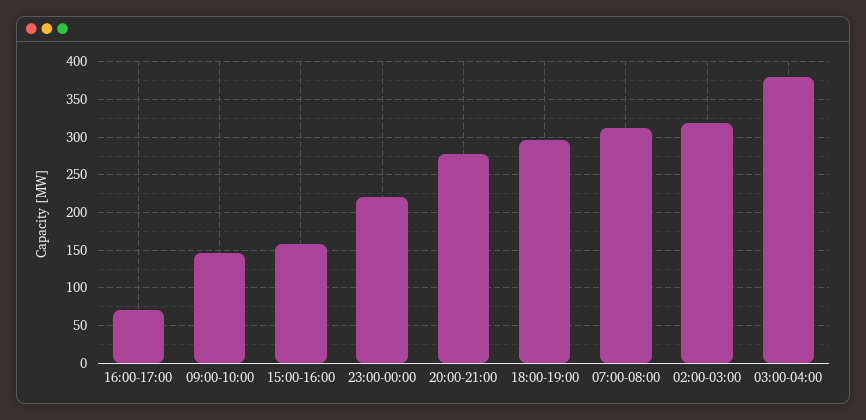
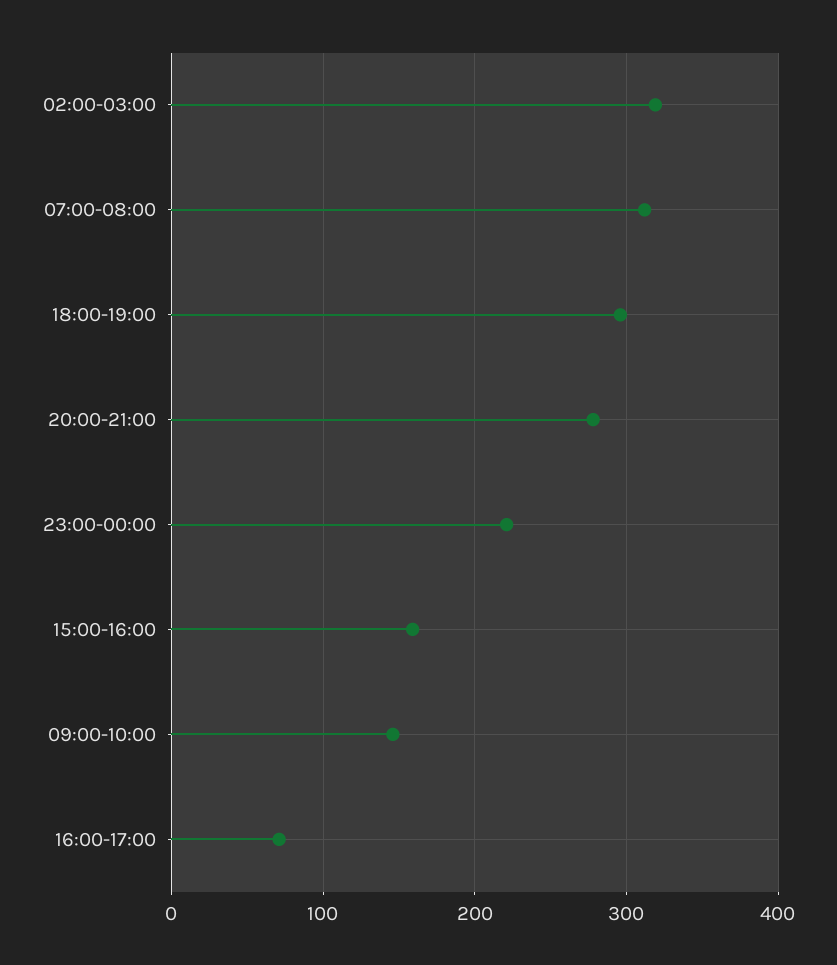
03:00-04:00: 380 -> none

